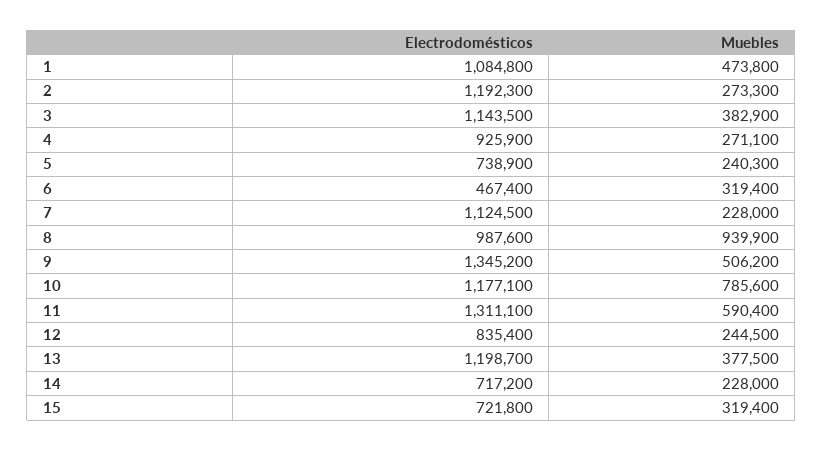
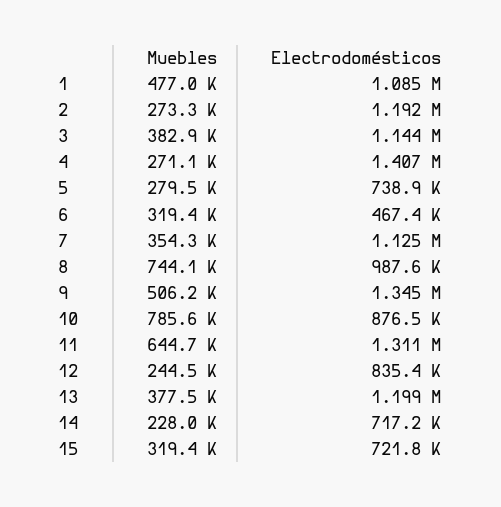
Muebles, 1: 473800 -> 477000
Electrodomésticos, 4: 925900 -> 1407000
Muebles, 5: 240300 -> 279500
Muebles, 7: 228000 -> 354300
Muebles, 8: 939900 -> 744100
Electrodomésticos, 10: 1177100 -> 876500
Muebles, 11: 590400 -> 644700

